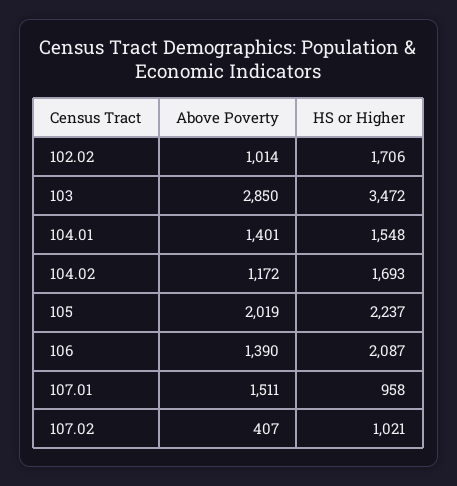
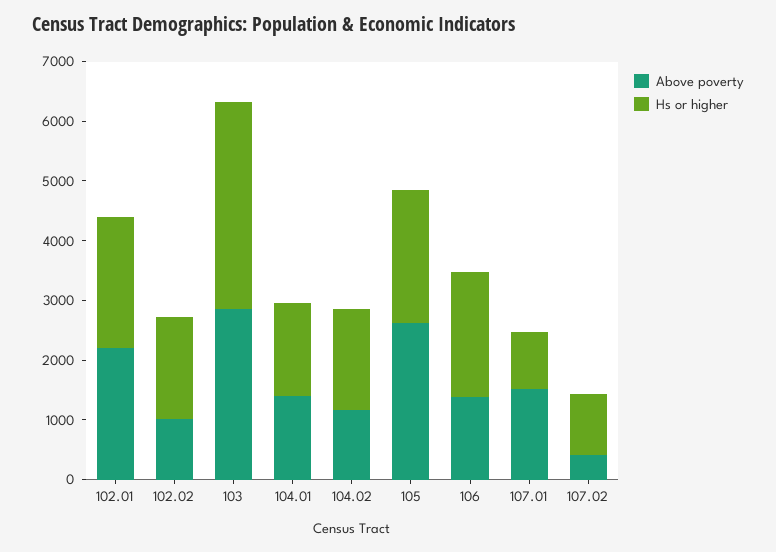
Above Poverty, 105: 2019 -> 2600
Above Poverty, 102.01: none -> 2200
HS or Higher, 102.01: none -> 2200

